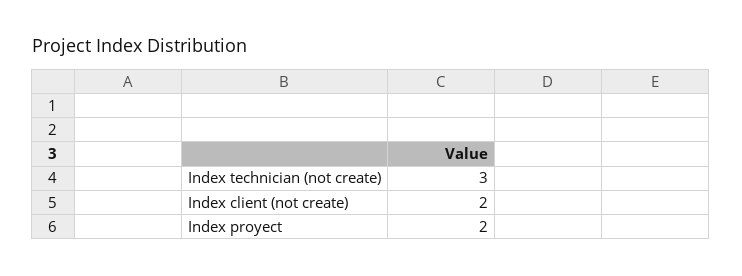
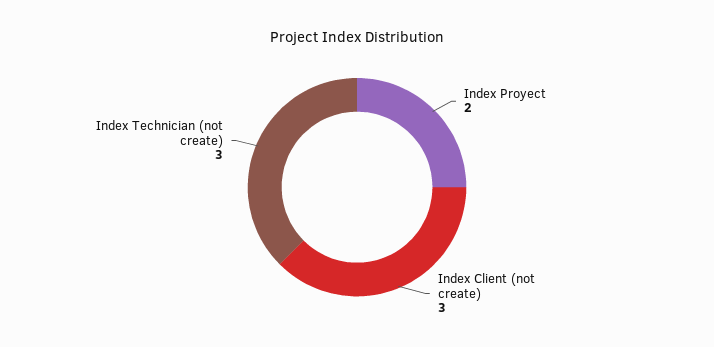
Index client (not create): 2 -> 3

